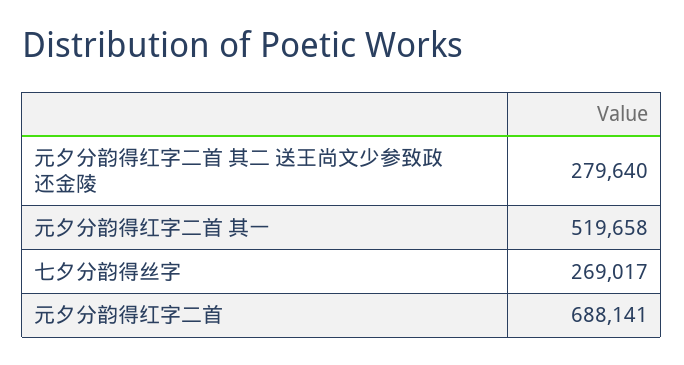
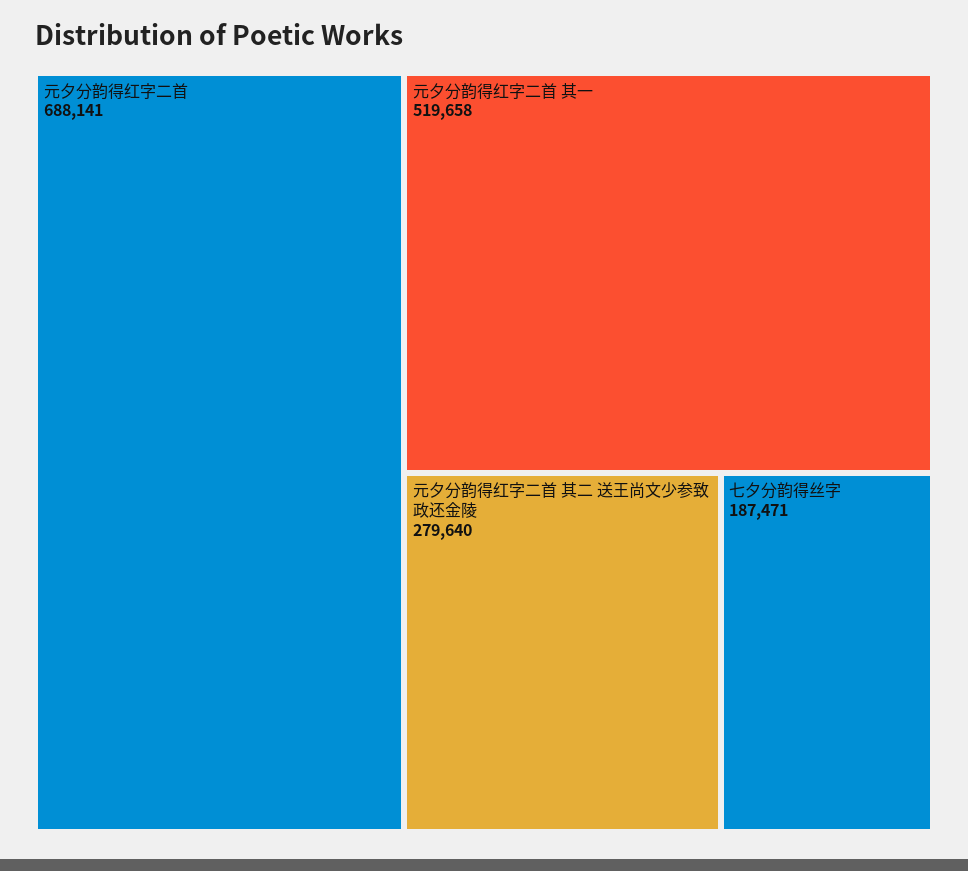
七夕分韵得丝字: 269017 -> 187471

